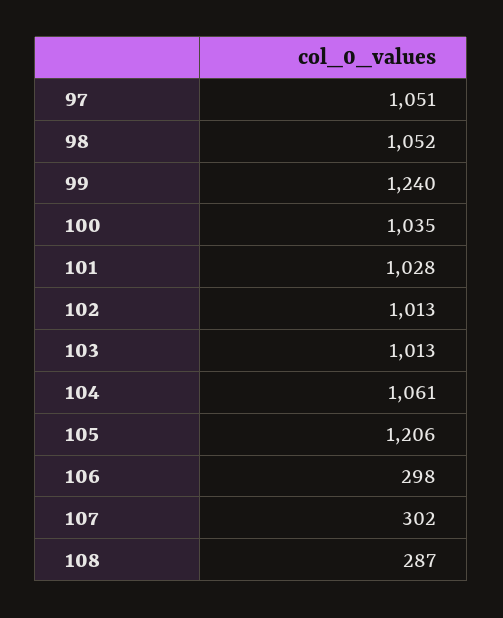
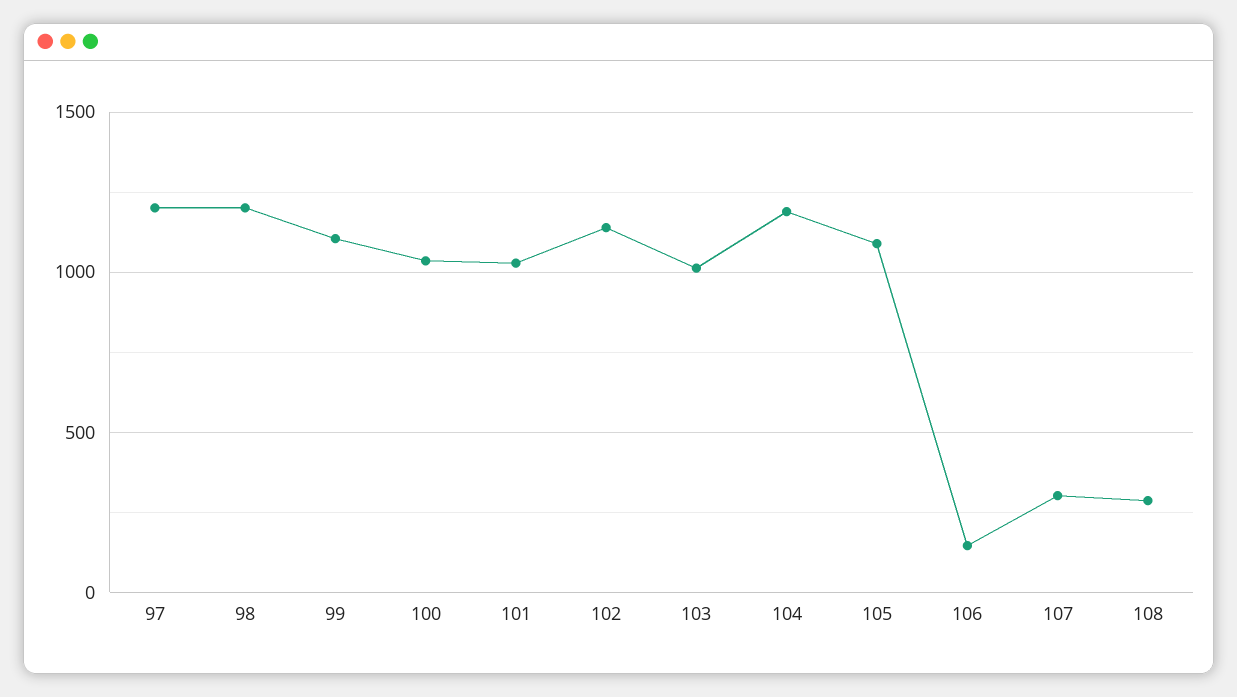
97: 1051 -> 1200
98: 1052 -> 1200
99: 1240 -> 1100
102: 1013 -> 1150
104: 1061 -> 1200
105: 1206 -> 1100
106: 298 -> 150

